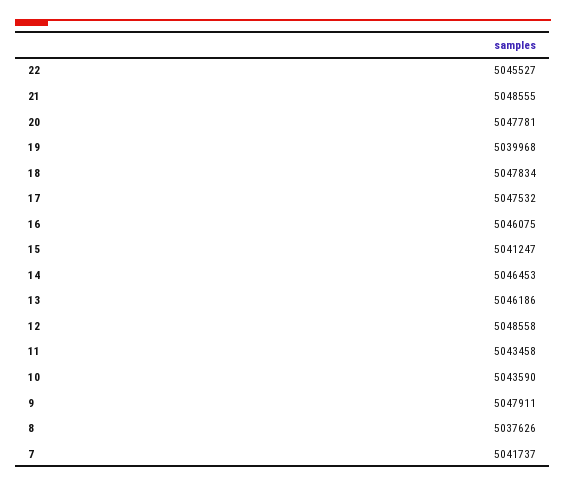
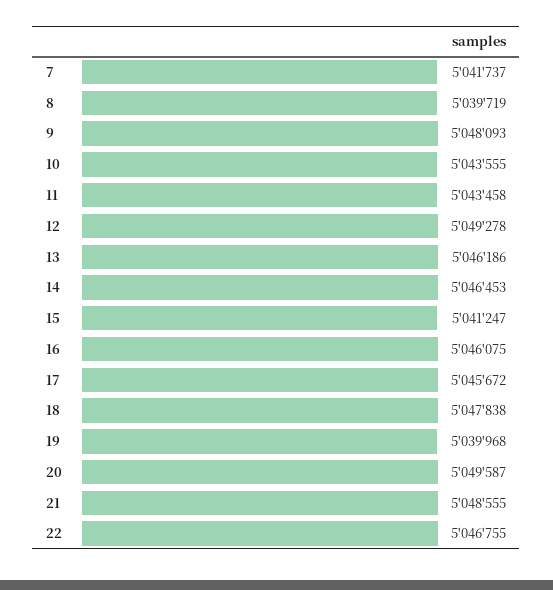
22: 5045527 -> 5046755
20: 5047781 -> 5049587
18: 5047834 -> 5047838
17: 5047532 -> 5045672
12: 5048558 -> 5049278
10: 5043590 -> 5043555
9: 5047911 -> 5048093
8: 5037626 -> 5039719

